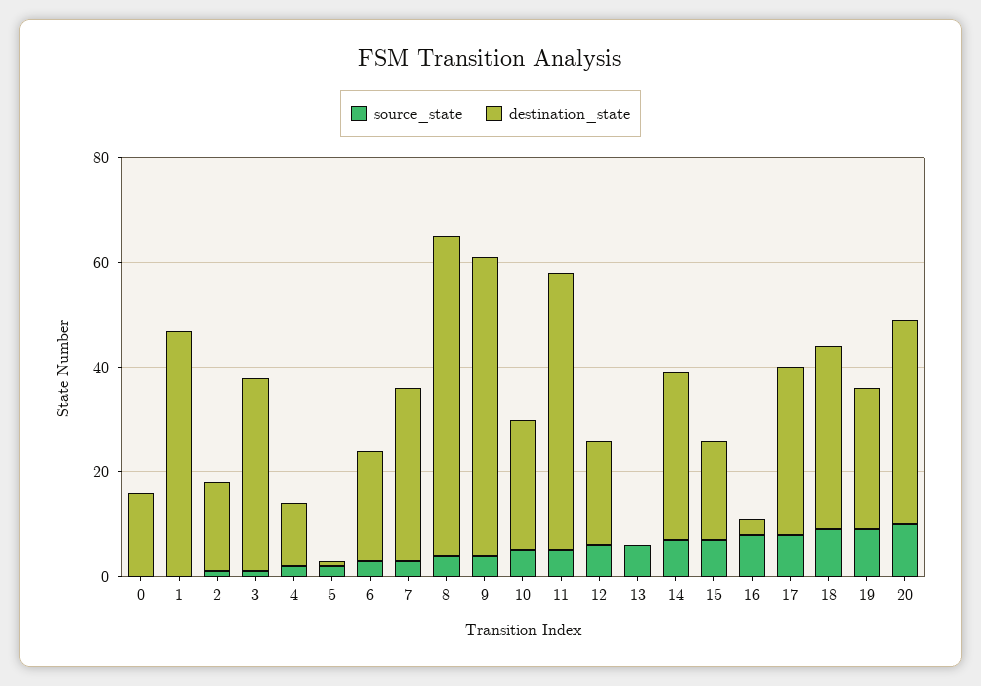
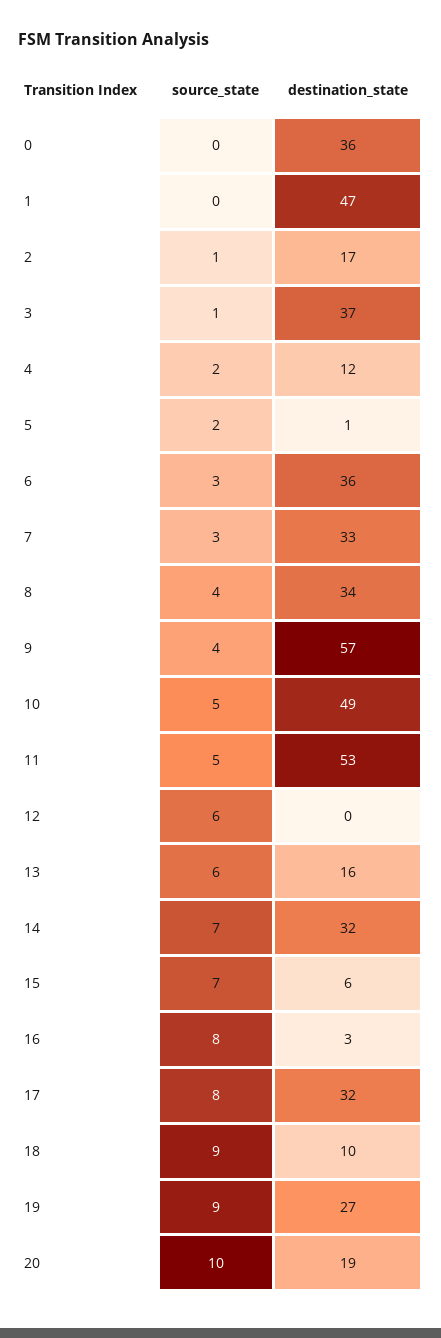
destination_state, 0: 15 -> 36
destination_state, 6: 20 -> 36
destination_state, 8: 60 -> 34
destination_state, 10: 25 -> 49
destination_state, 12: 20 -> 0
destination_state, 13: 0 -> 16
destination_state, 15: 20 -> 6
destination_state, 18: 35 -> 10
destination_state, 20: 40 -> 19

